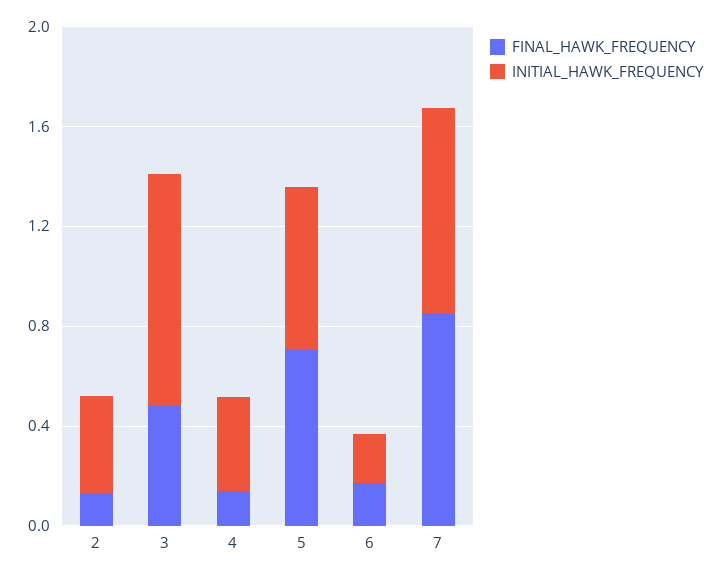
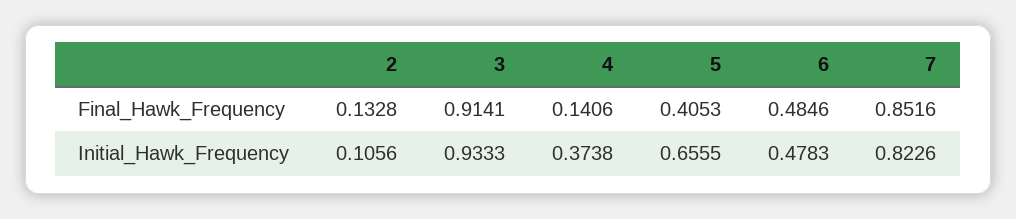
INITIAL_HAWK_FREQUENCY, 2: 0.4 -> 0.1056
FINAL_HAWK_FREQUENCY, 3: 0.5 -> 0.9141
FINAL_HAWK_FREQUENCY, 5: 0.7 -> 0.4053
FINAL_HAWK_FREQUENCY, 6: 0.2 -> 0.4846
INITIAL_HAWK_FREQUENCY, 6: 0.2 -> 0.4783

